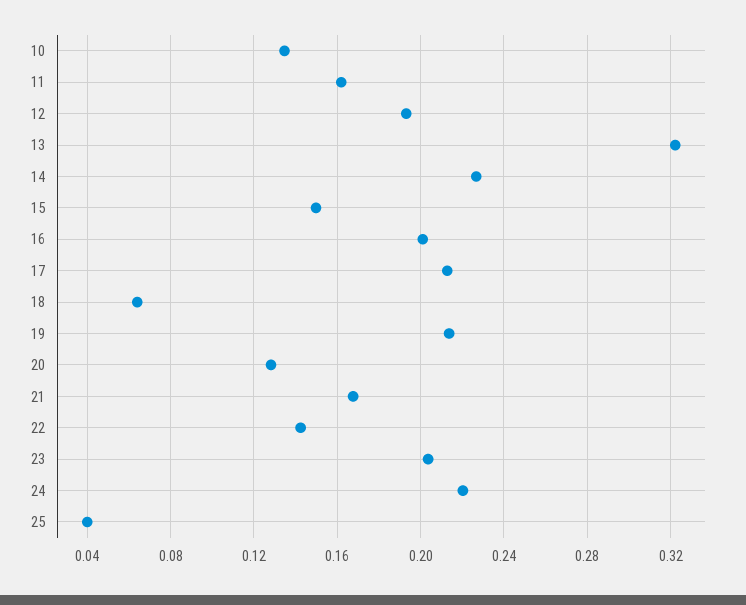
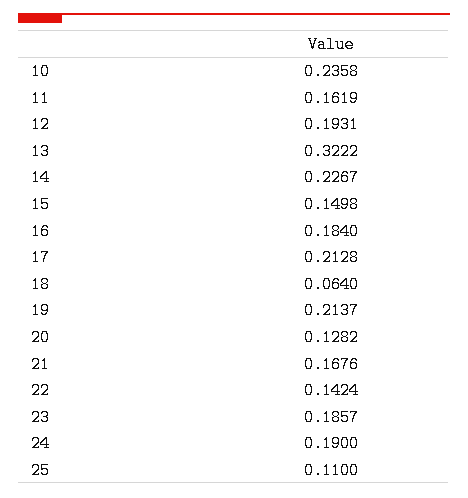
10: 0.135 -> 0.2358
16: 0.2 -> 0.184
23: 0.205 -> 0.1857
24: 0.22 -> 0.19
25: 0.04 -> 0.11

